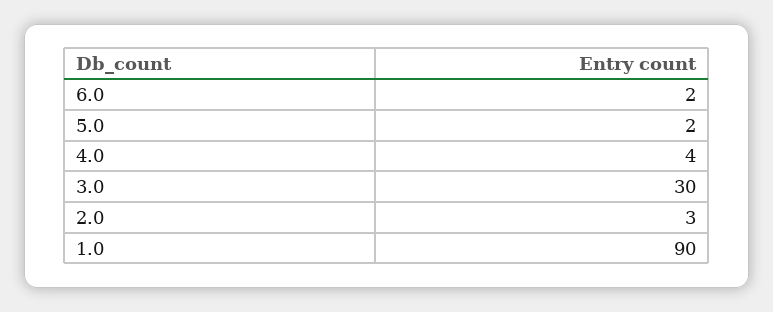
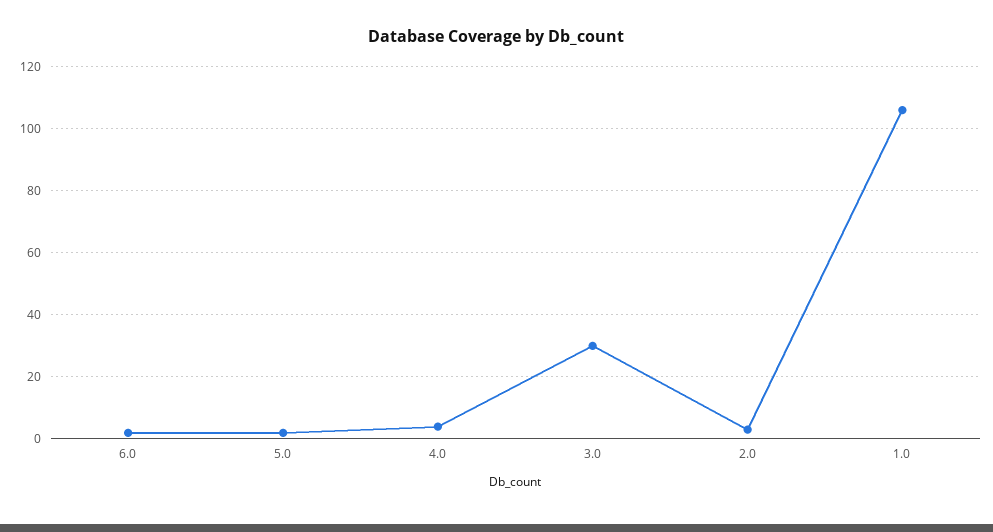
1.0: 90 -> 105

